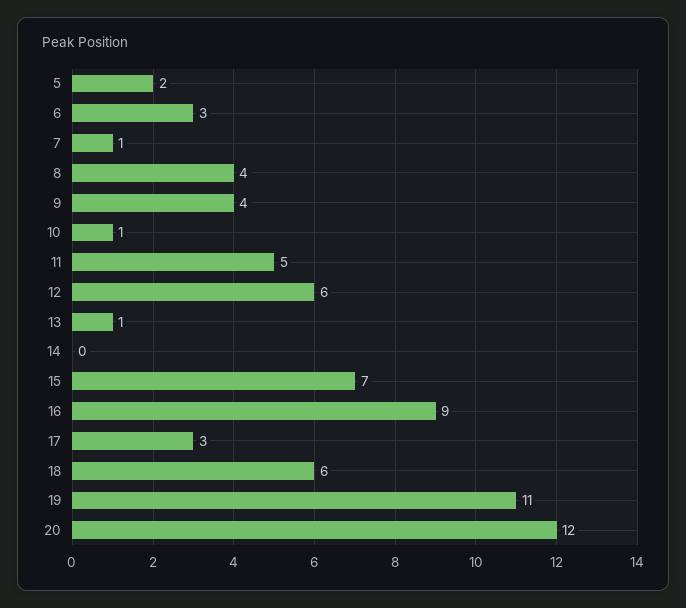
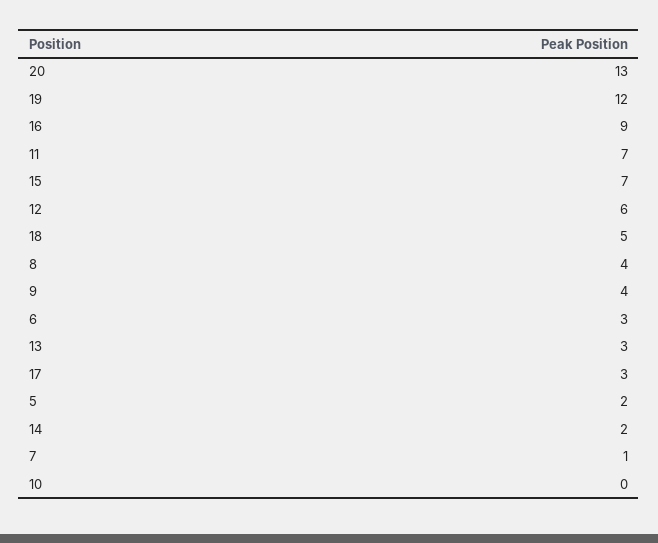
10: 1 -> 0
11: 5 -> 7
13: 1 -> 3
14: 0 -> 2
18: 6 -> 5
19: 11 -> 12
20: 12 -> 13

